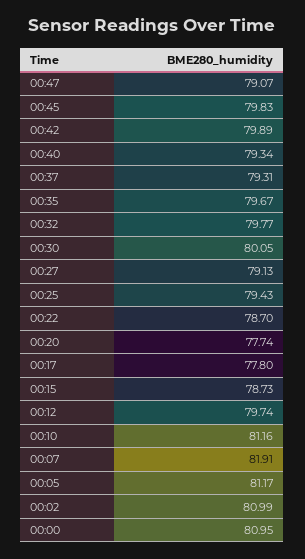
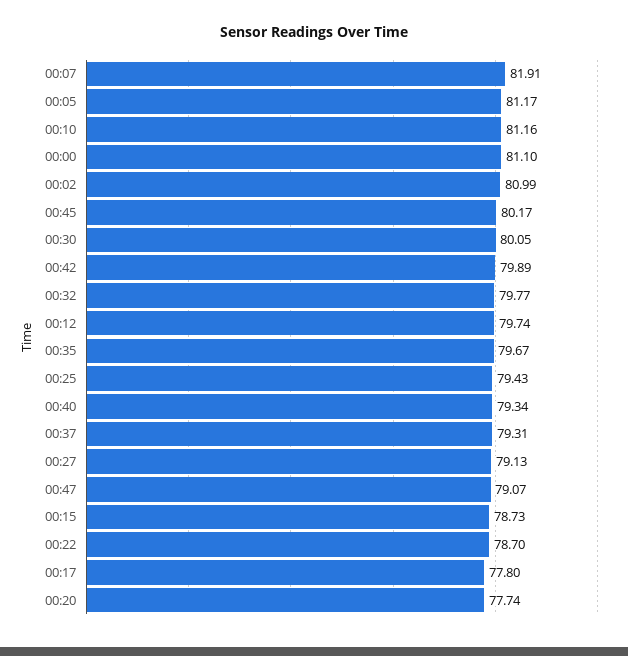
00:45: 79.83 -> 80.17
00:00: 80.95 -> 81.1

